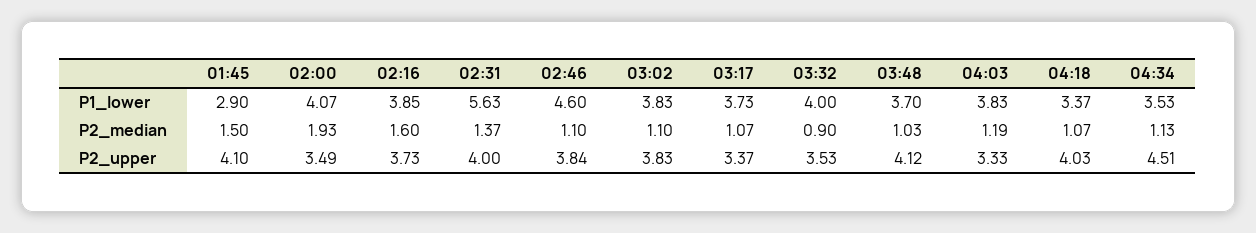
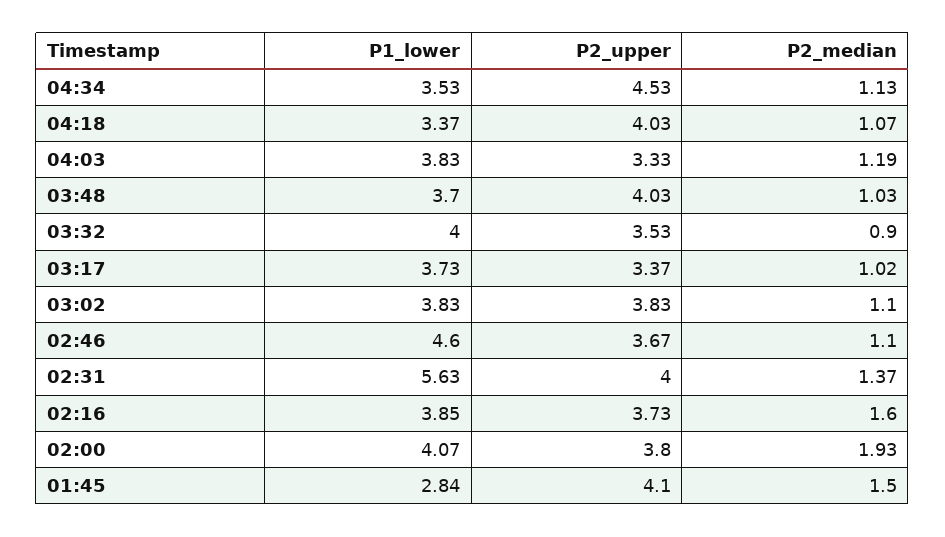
01:45, P1_lower: 2.9 -> 2.84
03:17, P2_median: 1.07 -> 1.02
02:00, P2_upper: 3.49 -> 3.8
02:46, P2_upper: 3.84 -> 3.67
03:48, P2_upper: 4.12 -> 4.03
04:34, P2_upper: 4.51 -> 4.53

